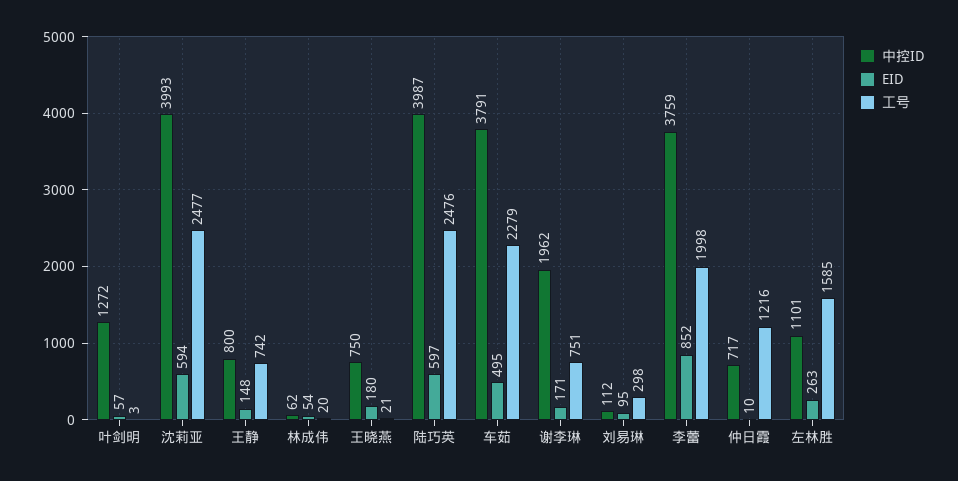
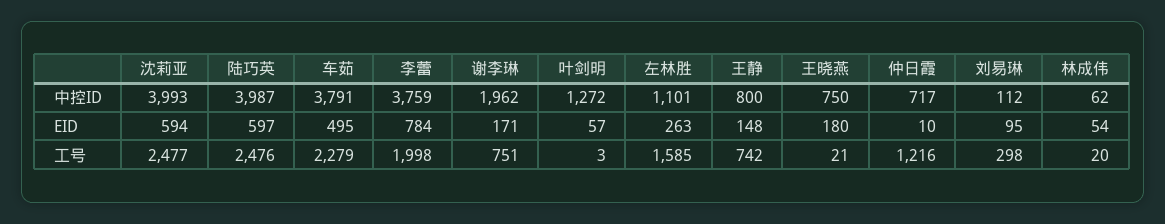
EID, 李蕾: 852 -> 784

